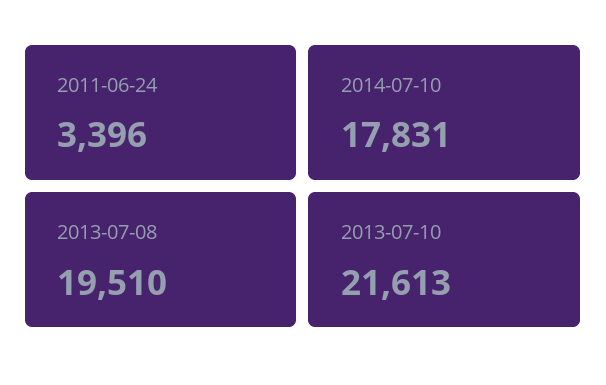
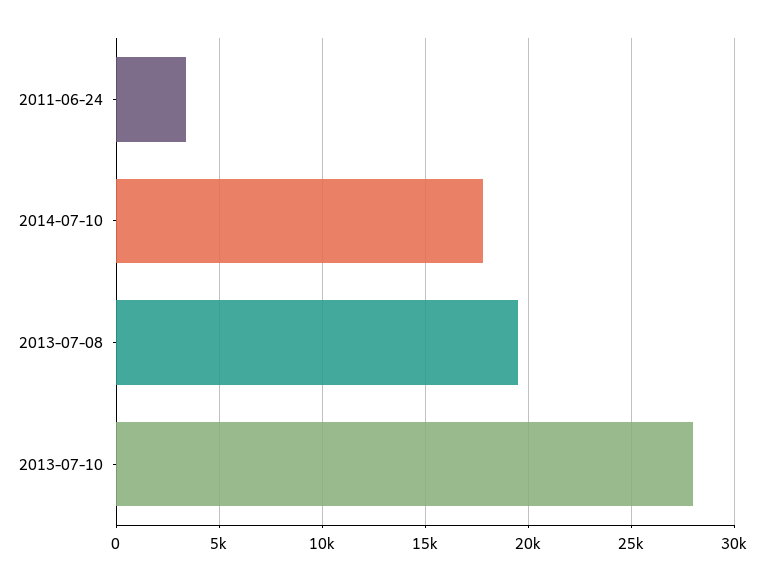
2013-07-10: 21613 -> 28000

